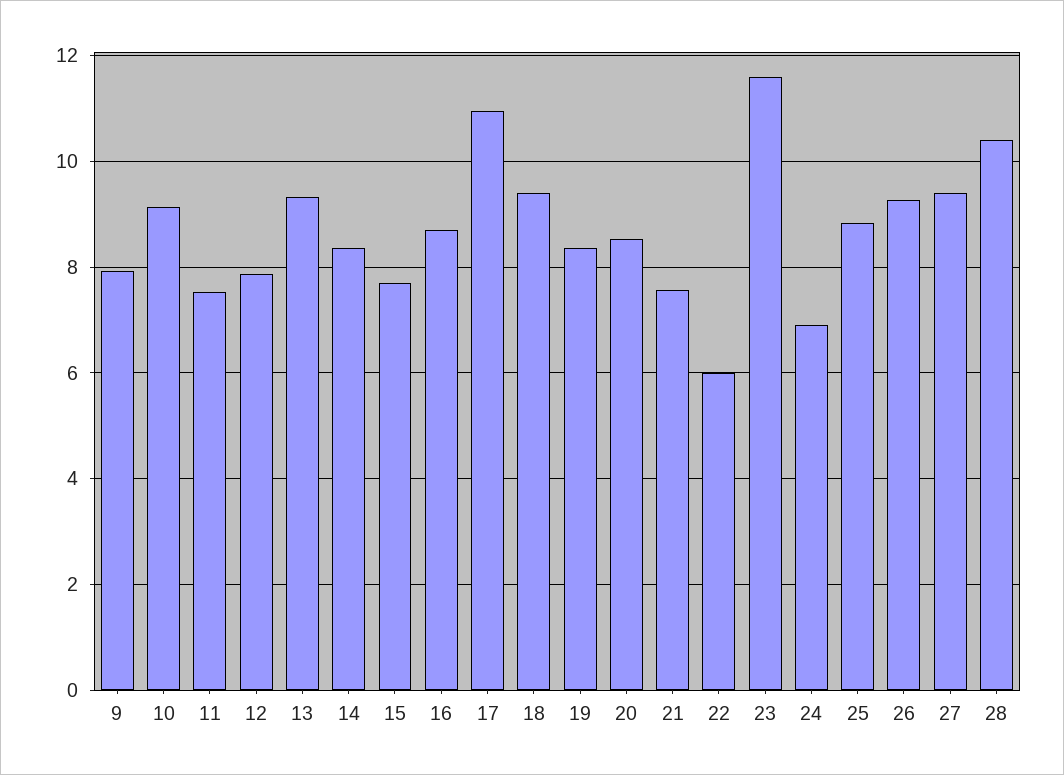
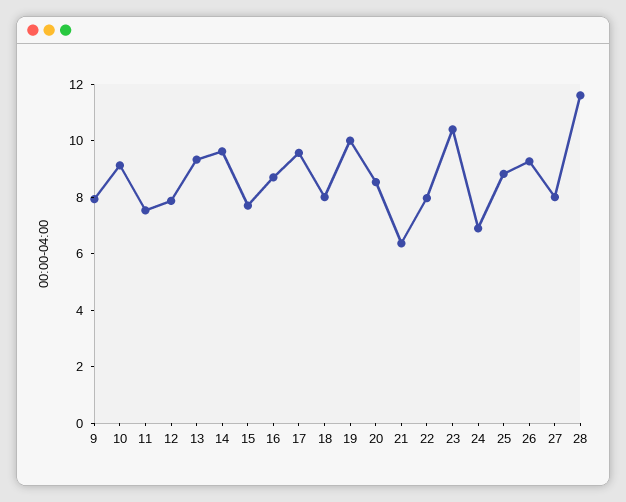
14: 8.4 -> 9.5
17: 11 -> 9.5
18: 9.4 -> 8
19: 8.4 -> 10
21: 7.6 -> 6.5
22: 6 -> 8
23: 11.6 -> 10.5
27: 9.4 -> 8
28: 10.4 -> 11.5

